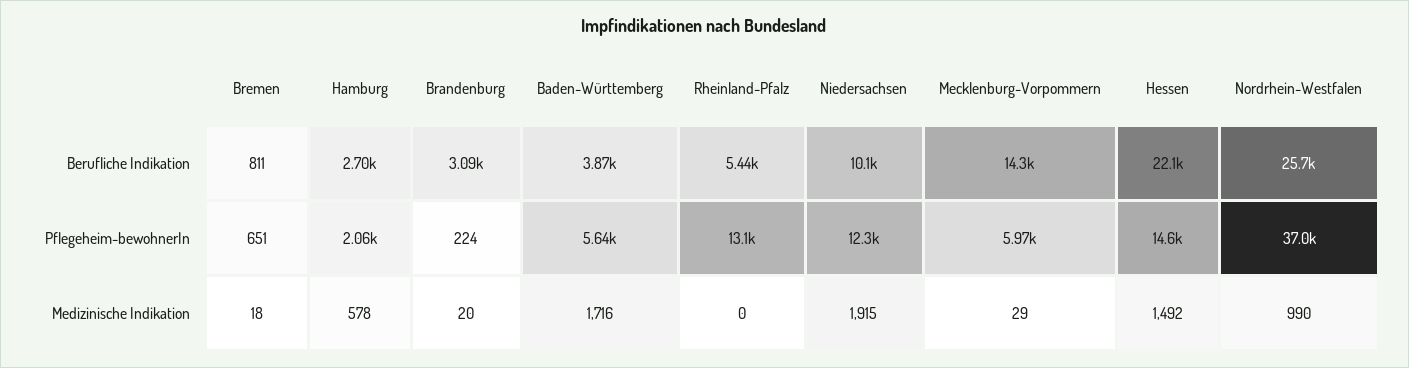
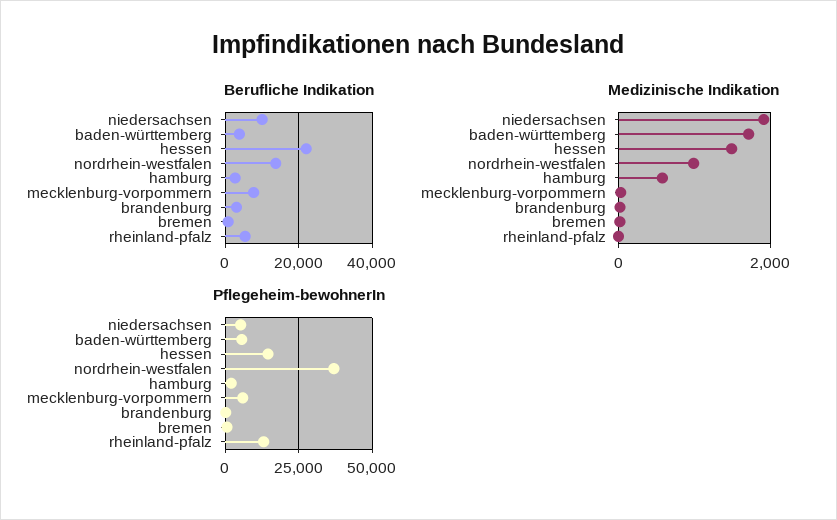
Berufliche Indikation, Mecklenburg-Vorpommern: 14300 -> 8000
Berufliche Indikation, Nordrhein-Westfalen: 25700 -> 14000
Pflegeheim-bewohnerIn, Niedersachsen: 12300 -> 5000

